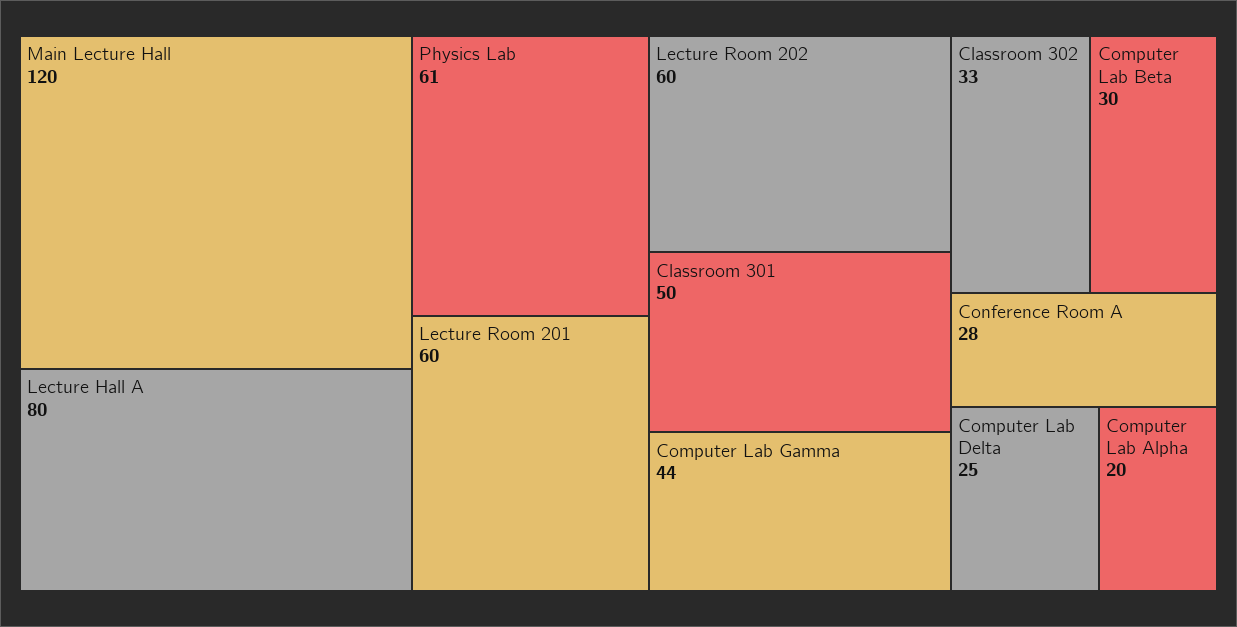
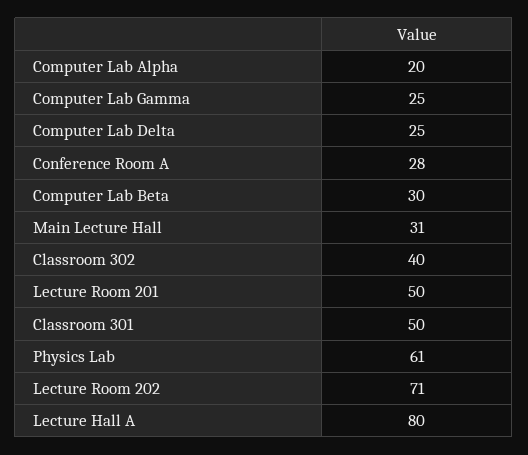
Main Lecture Hall: 120 -> 31
Lecture Room 201: 60 -> 50
Lecture Room 202: 60 -> 71
Computer Lab Gamma: 44 -> 25
Classroom 302: 33 -> 40

